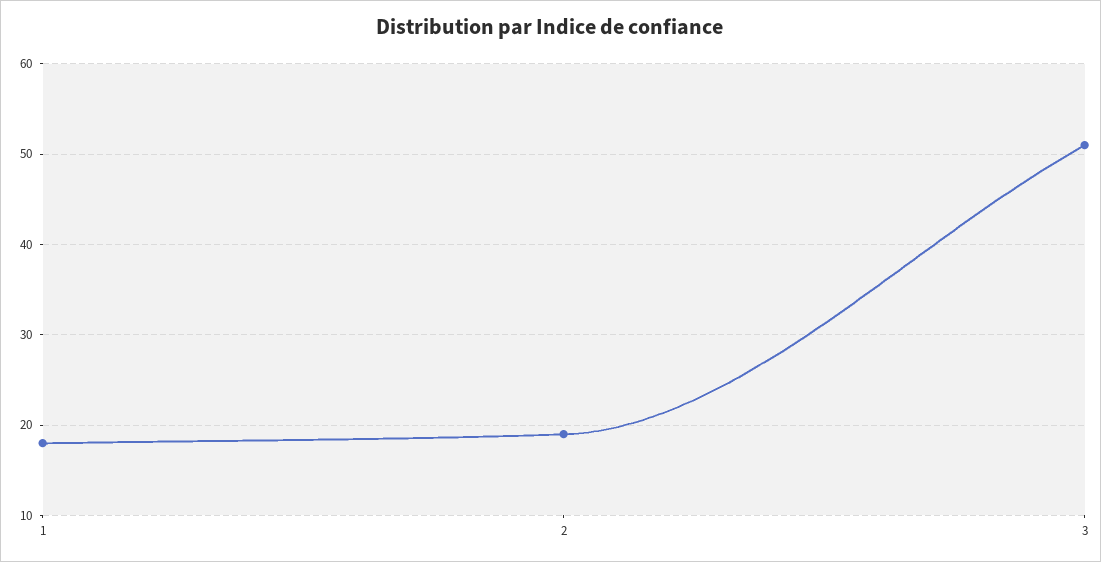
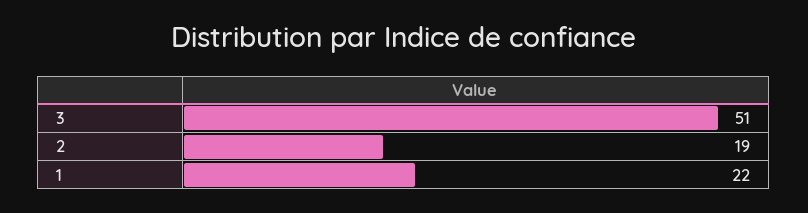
1: 18 -> 22

